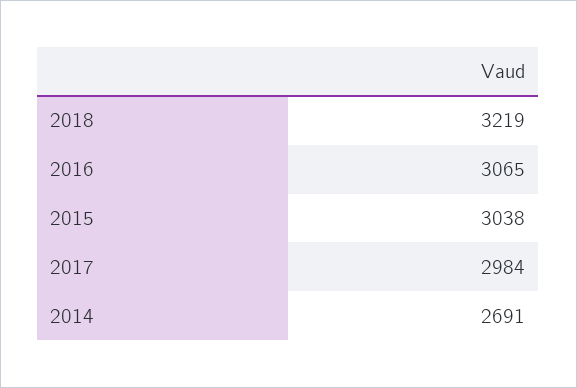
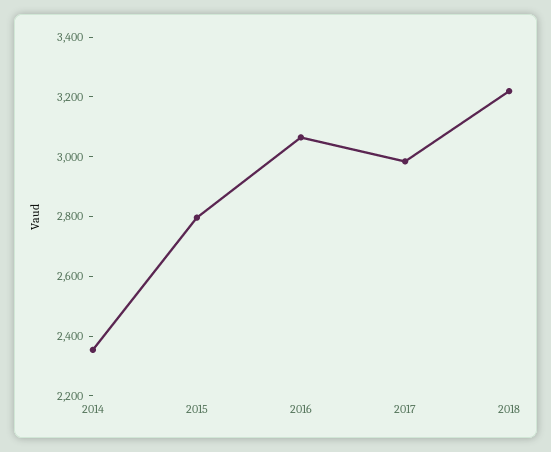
2015: 3038 -> 2800
2014: 2691 -> 2350

